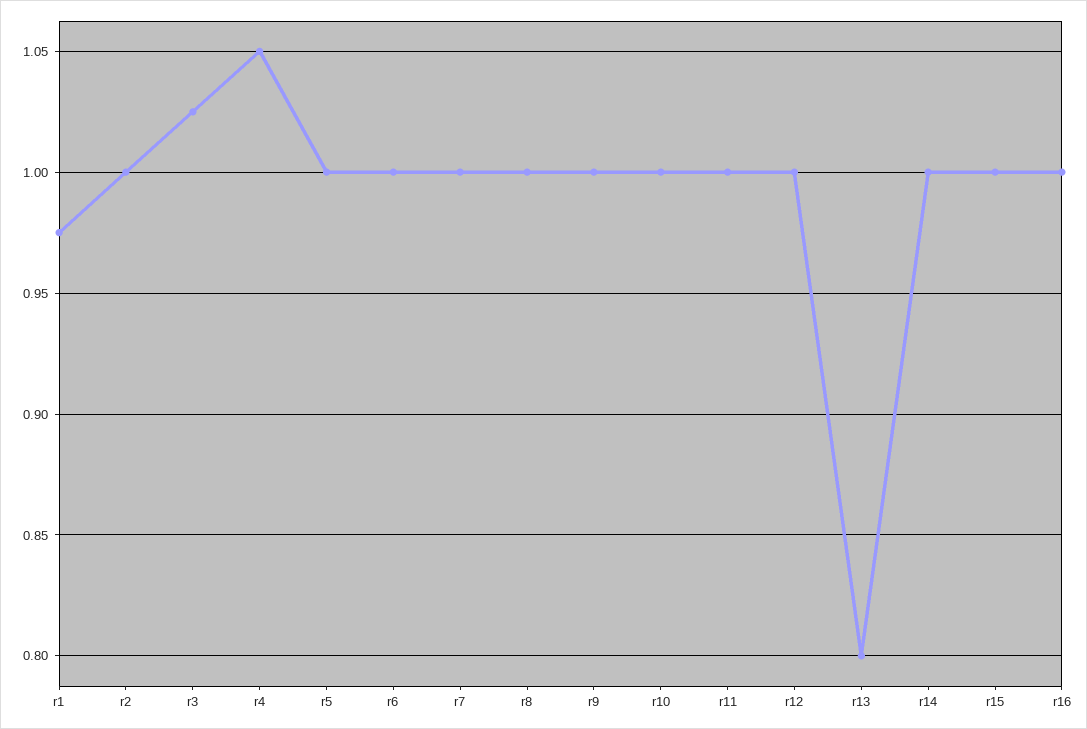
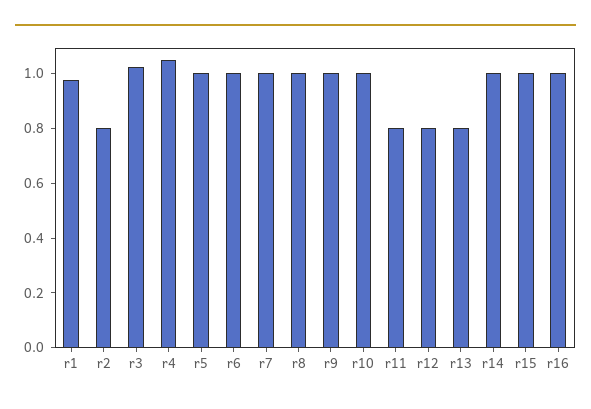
r2: 1 -> 0.8
r11: 1 -> 0.8
r12: 1 -> 0.8

